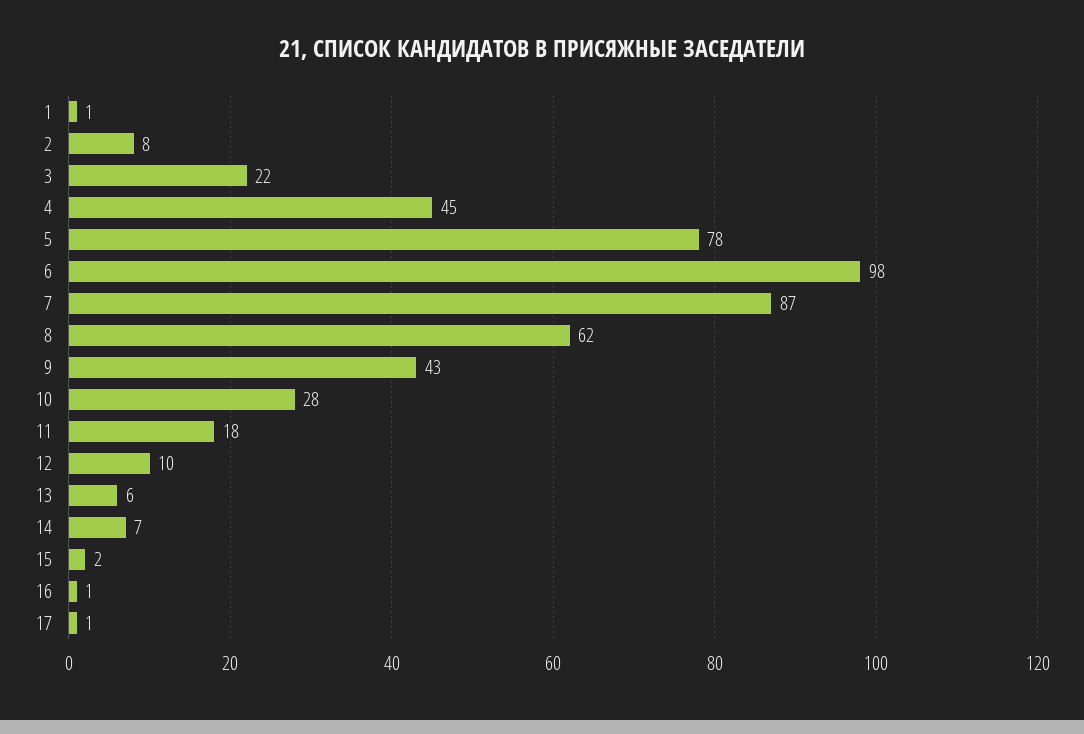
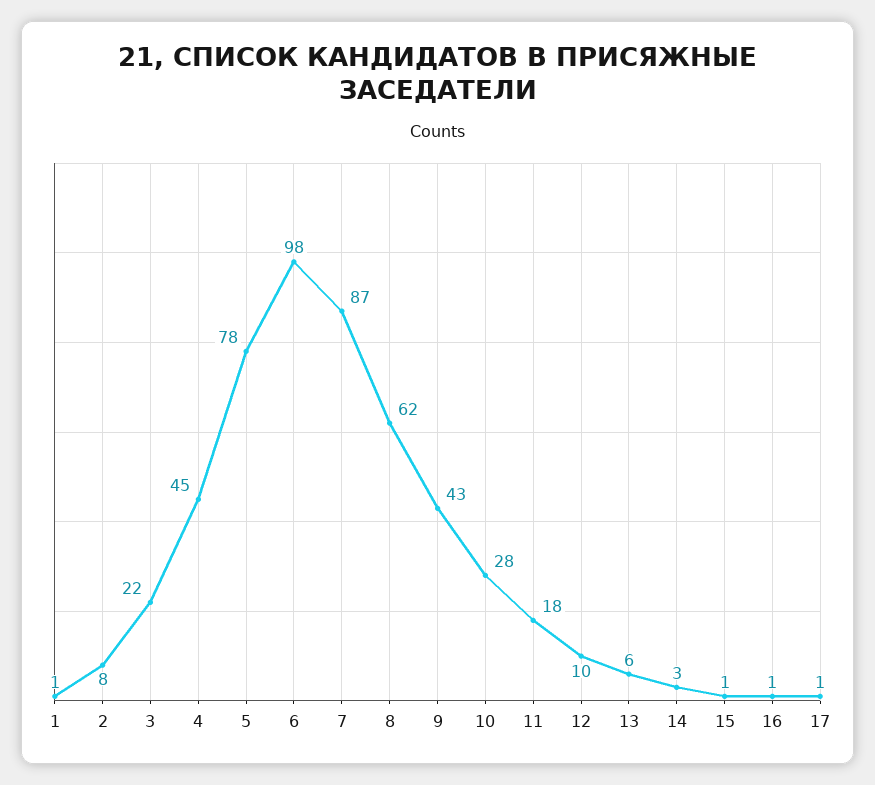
14: 7 -> 3
15: 2 -> 1

